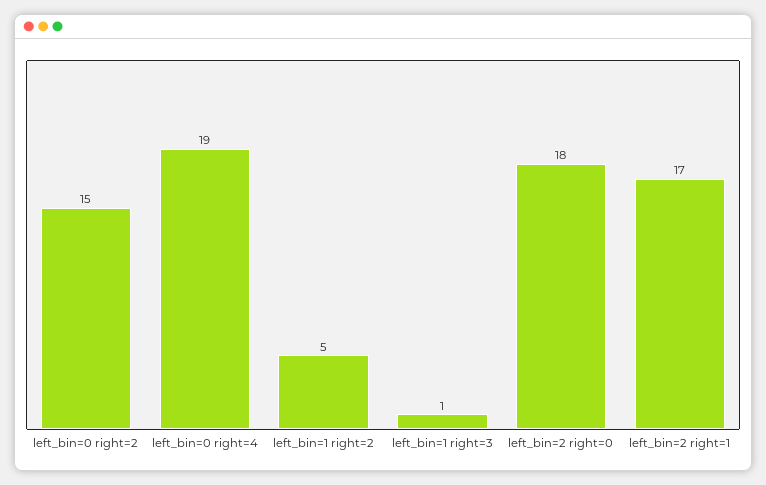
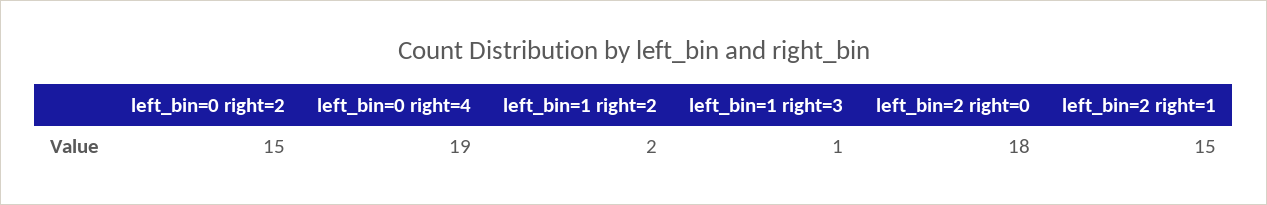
left_bin=1 right=2: 5 -> 2
left_bin=2 right=1: 17 -> 15

